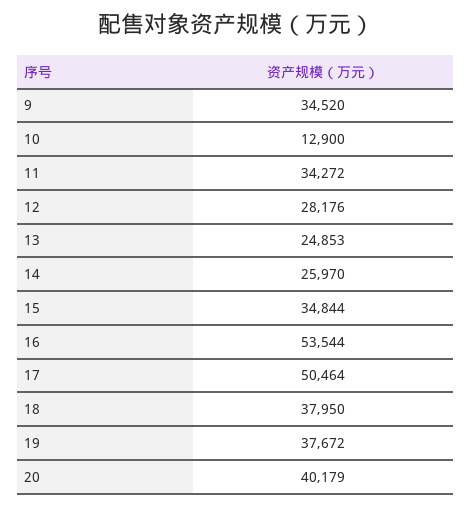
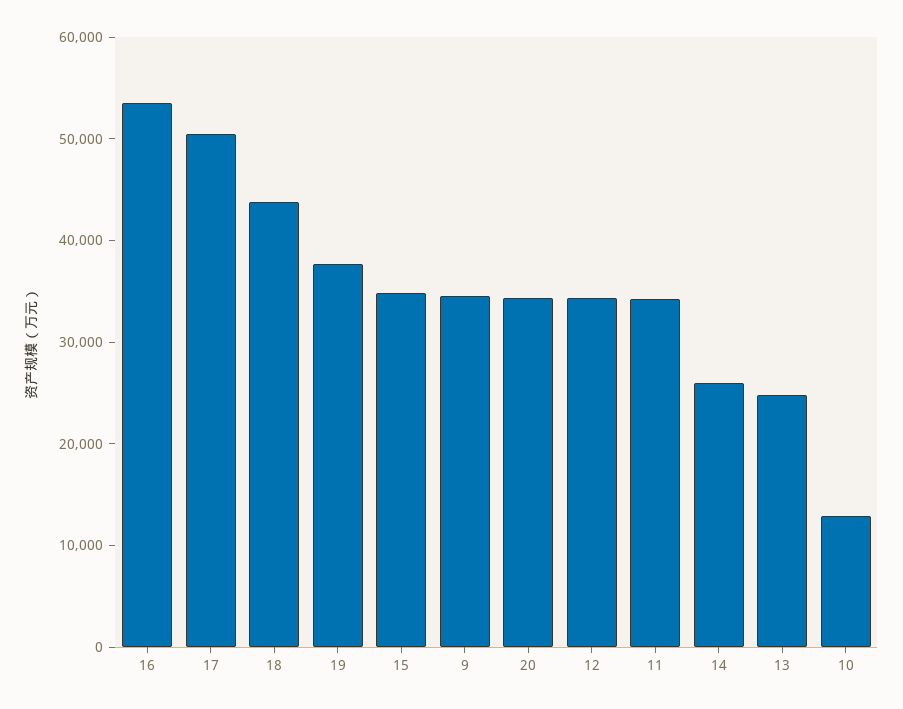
12: 28176 -> 34000
18: 37950 -> 44000
20: 40179 -> 34000

